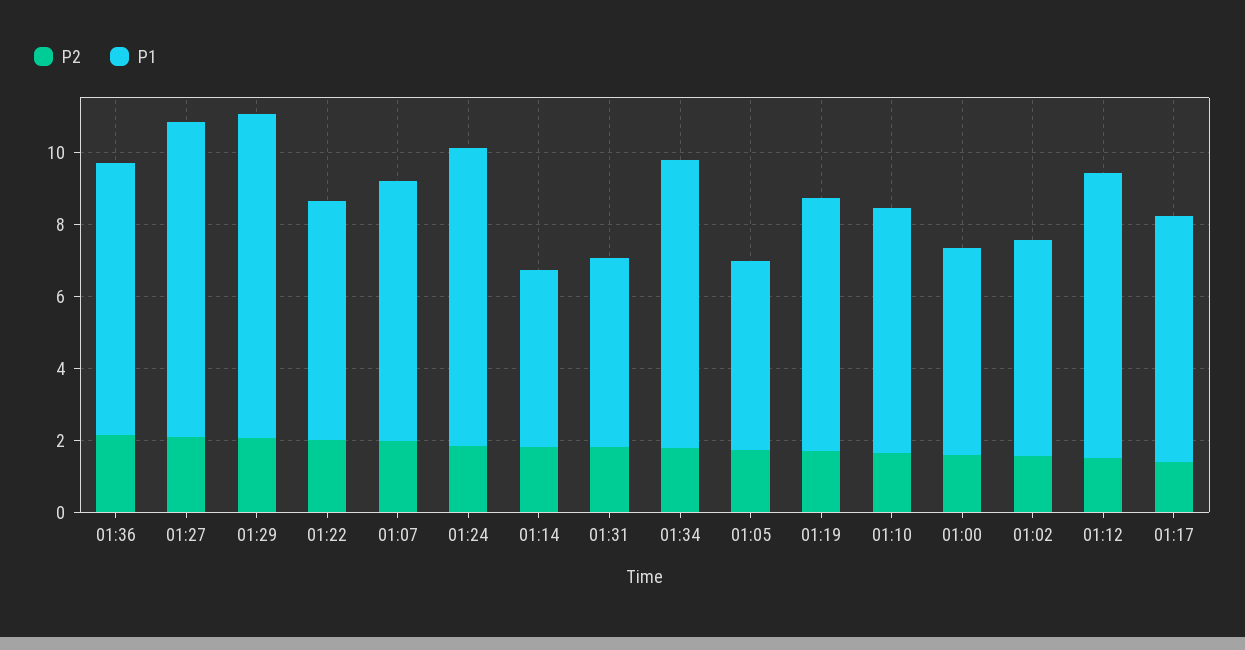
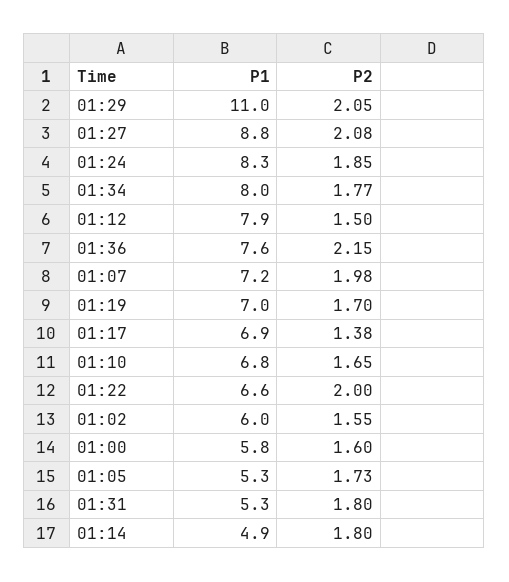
P1, 01:29: 9 -> 11

